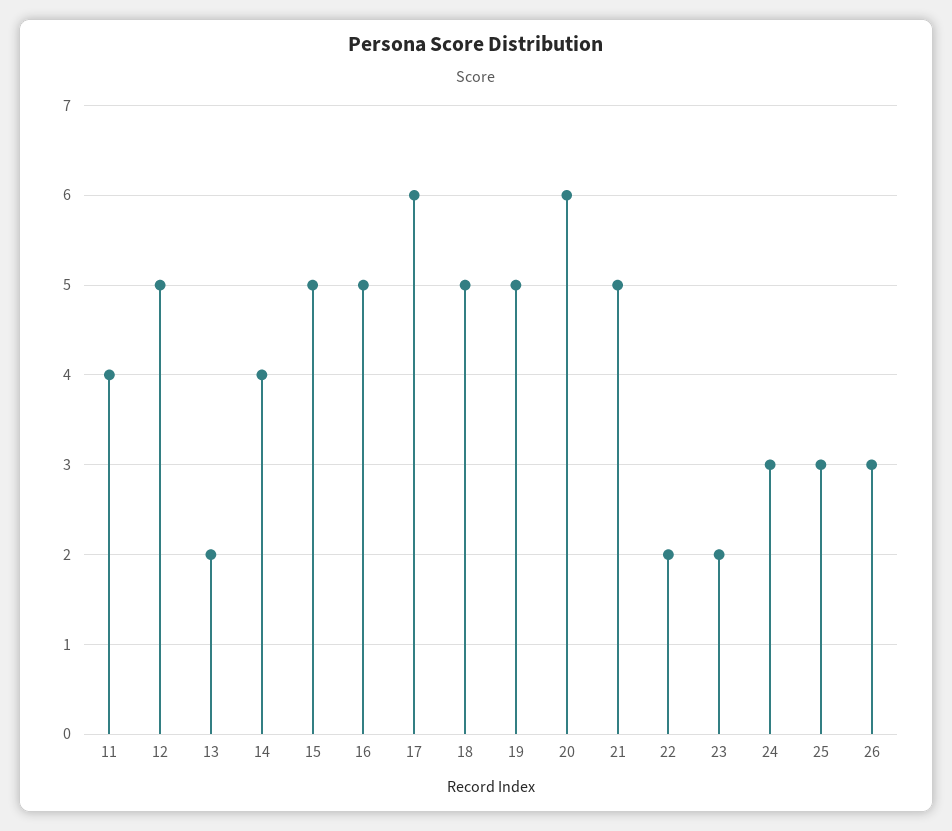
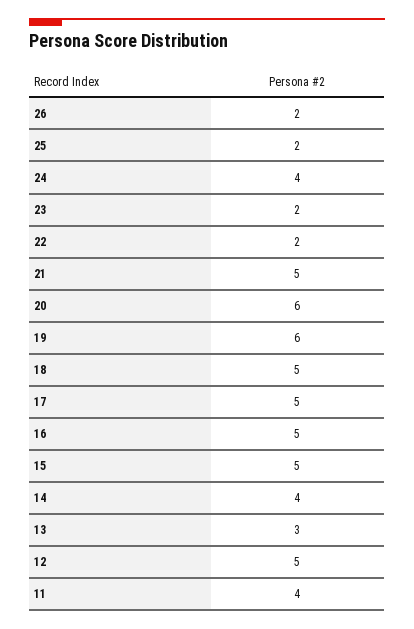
13: 2 -> 3
17: 6 -> 5
19: 5 -> 6
24: 3 -> 4
25: 3 -> 2
26: 3 -> 2

